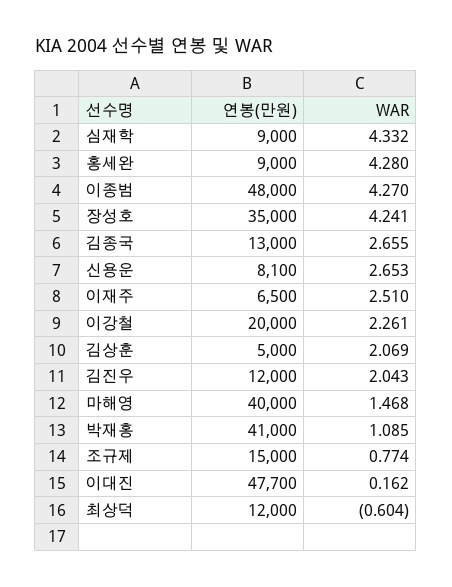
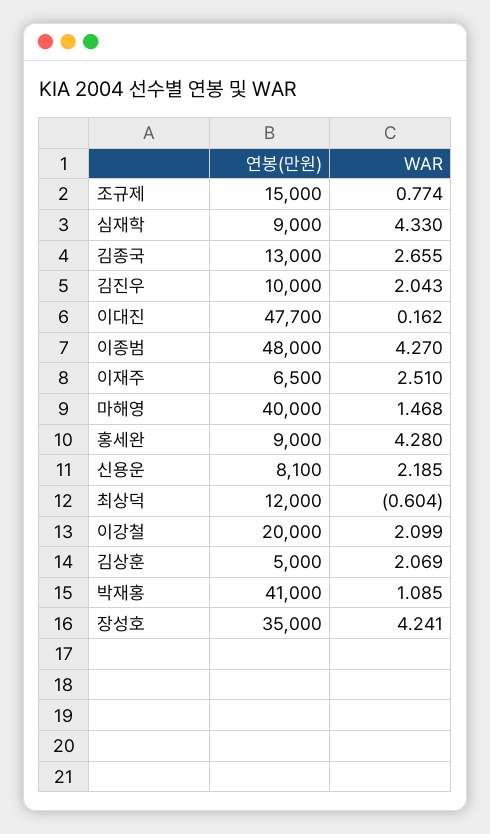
WAR, 심재학: 4.332 -> 4.33
WAR, 신용운: 2.653 -> 2.185
WAR, 이강철: 2.261 -> 2.099
연봉(만원), 김진우: 12000 -> 10000

